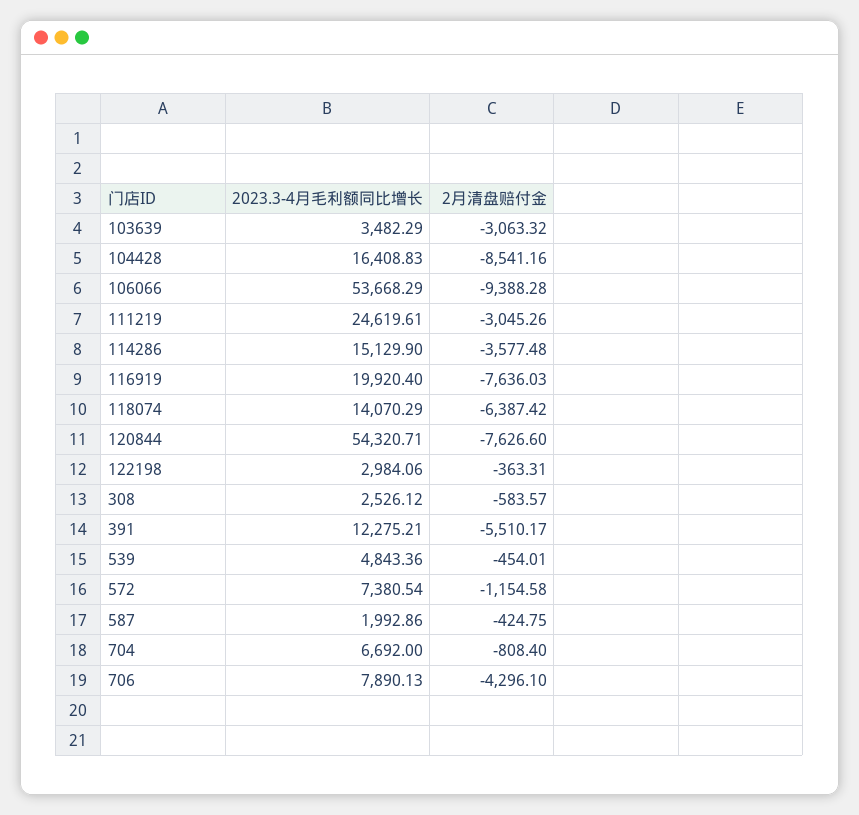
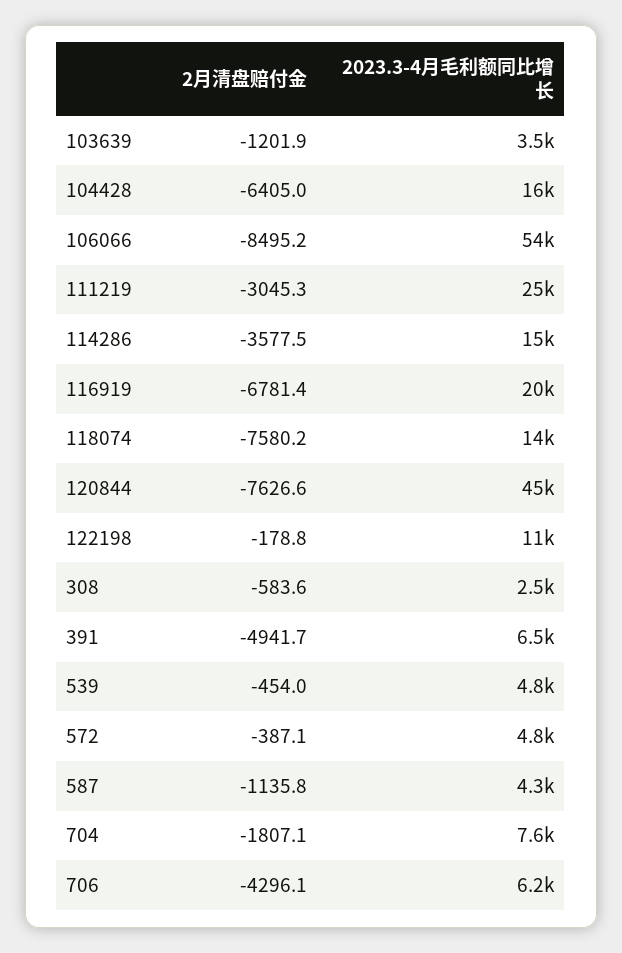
2月清盘赔付金, 103639: -3063.32 -> -1201.9
2月清盘赔付金, 104428: -8541.16 -> -6405
2月清盘赔付金, 106066: -9388.28 -> -8495.2
2月清盘赔付金, 116919: -7636.03 -> -6781.4
2月清盘赔付金, 118074: -6387.42 -> -7580.2
2023.3-4月毛利额同比增长, 120844: 54320.71 -> 45000
2023.3-4月毛利额同比增长, 122198: 2984.06 -> 11000
2月清盘赔付金, 122198: -363.31 -> -178.8
2023.3-4月毛利额同比增长, 391: 12275.21 -> 6500
2月清盘赔付金, 391: -5510.17 -> -4941.7
2023.3-4月毛利额同比增长, 572: 7380.54 -> 4800
2月清盘赔付金, 572: -1154.58 -> -387.1
2023.3-4月毛利额同比增长, 587: 1992.86 -> 4300
2月清盘赔付金, 587: -424.75 -> -1135.8
2023.3-4月毛利额同比增长, 704: 6692 -> 7600
2月清盘赔付金, 704: -808.4 -> -1807.1
2023.3-4月毛利额同比增长, 706: 7890.13 -> 6200

